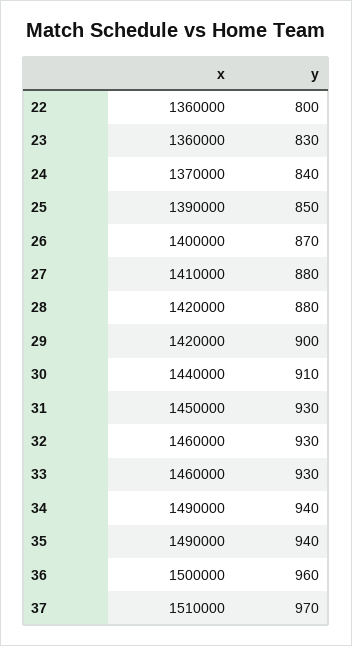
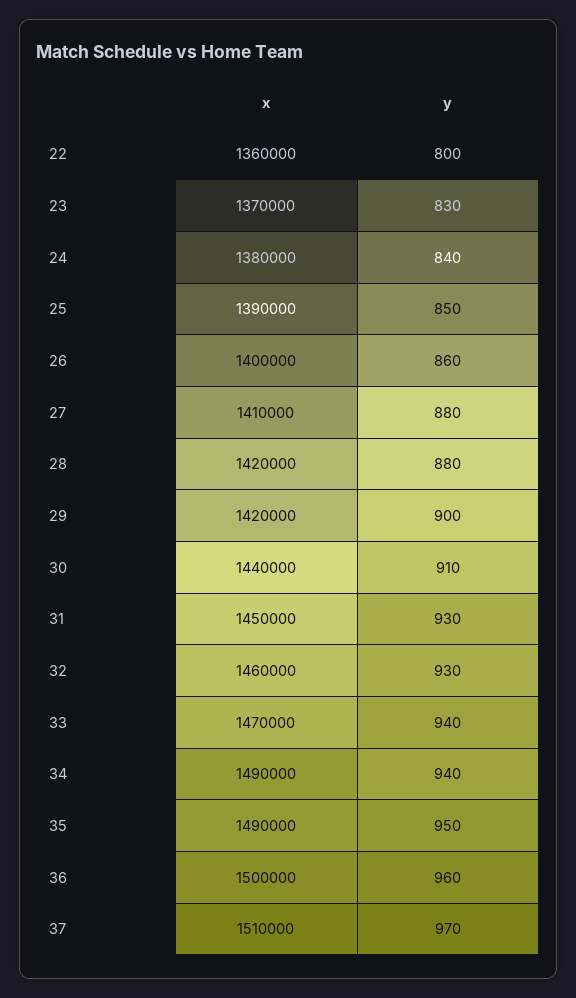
x, 23: 1360000 -> 1370000
x, 24: 1370000 -> 1380000
y, 26: 870 -> 860
x, 33: 1460000 -> 1470000
y, 33: 930 -> 940
y, 35: 940 -> 950

